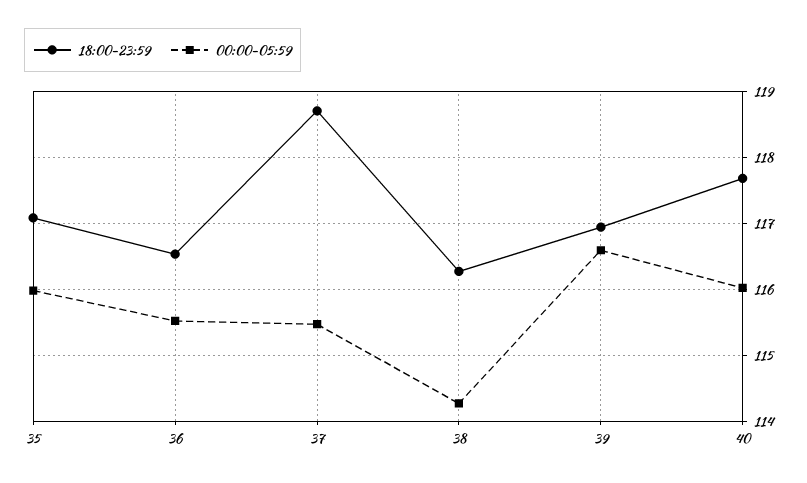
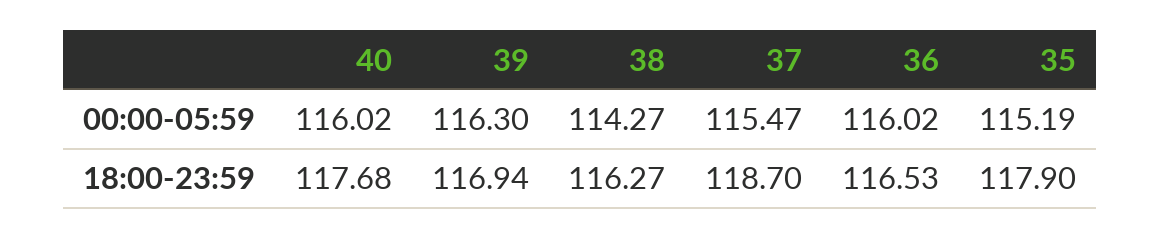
18:00-23:59, 35: 117.1 -> 117.9
00:00-05:59, 35: 116 -> 115.19
00:00-05:59, 36: 115.5 -> 116.02
00:00-05:59, 39: 116.6 -> 116.3

